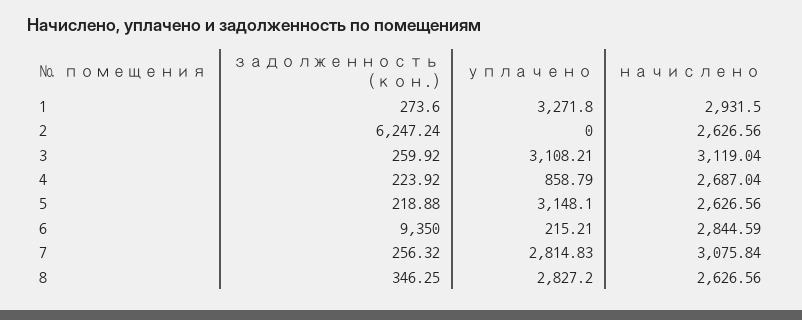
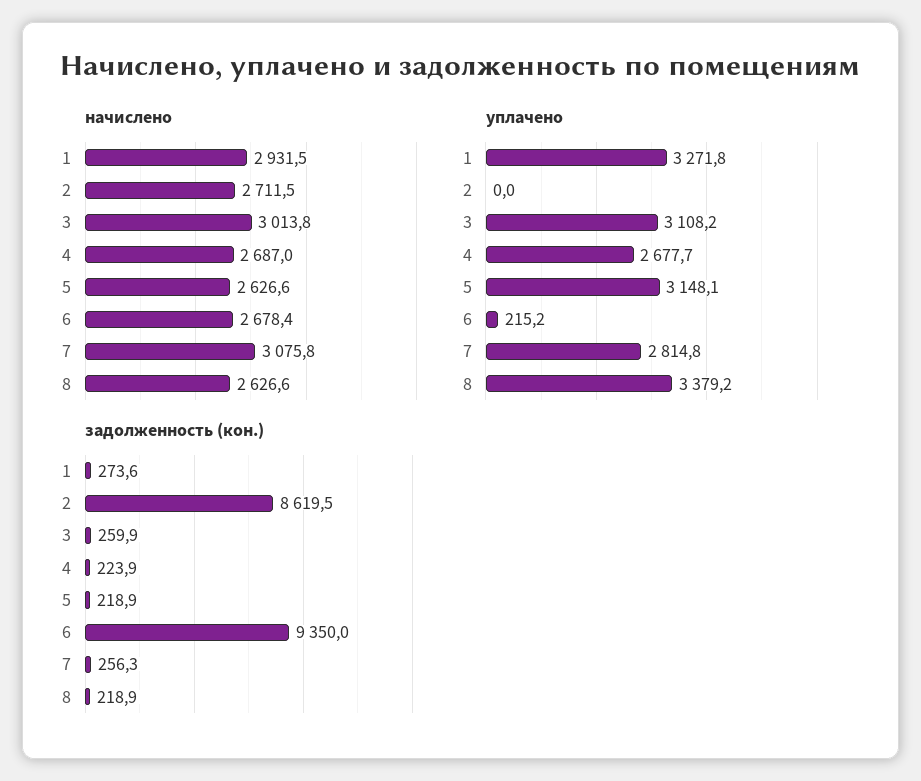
задолженность (кон.), 2: 6247.24 -> 8619.5
начислено, 2: 2626.56 -> 2711.5
начислено, 3: 3119.04 -> 3013.8
уплачено, 4: 858.79 -> 2677.7
начислено, 6: 2844.59 -> 2678.4
задолженность (кон.), 8: 346.25 -> 218.9
уплачено, 8: 2827.2 -> 3379.2

